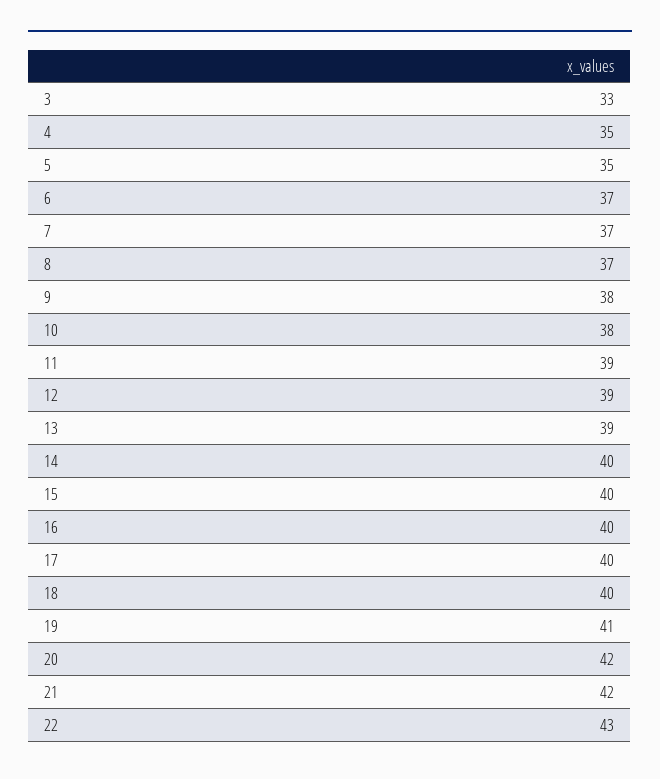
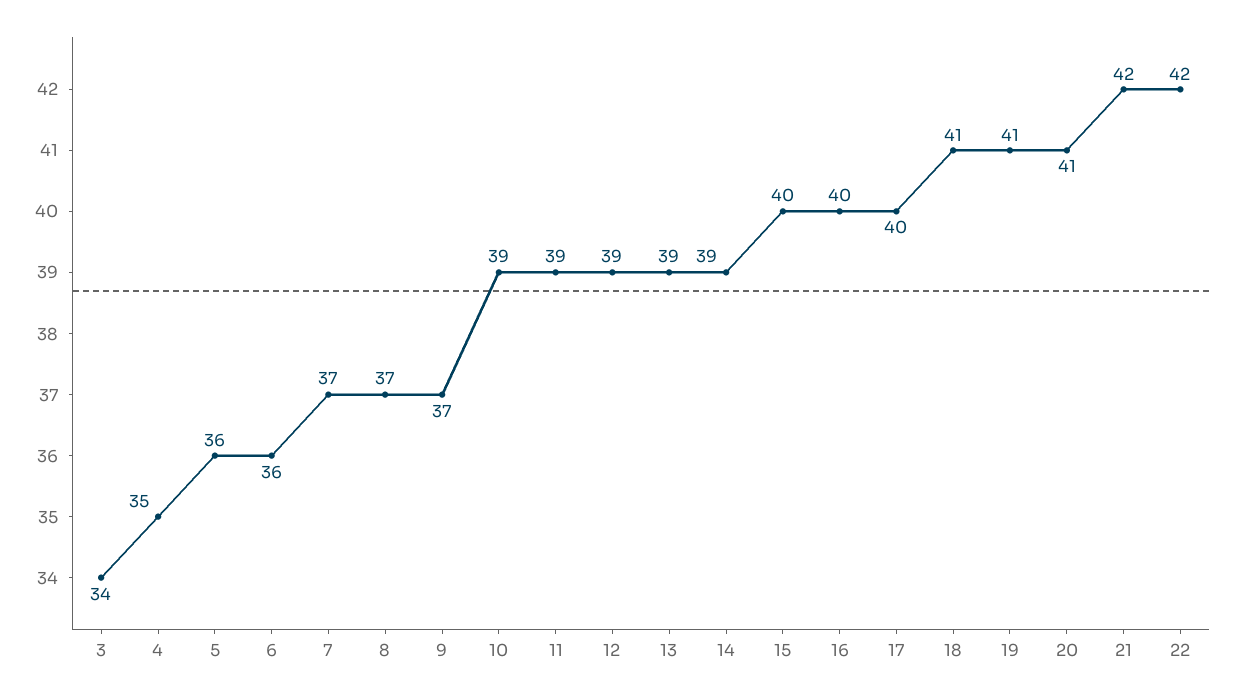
3: 33 -> 34
5: 35 -> 36
6: 37 -> 36
9: 38 -> 37
10: 38 -> 39
14: 40 -> 39
18: 40 -> 41
20: 42 -> 41
22: 43 -> 42

